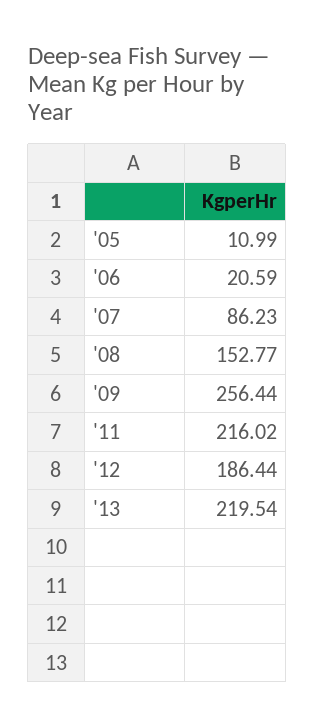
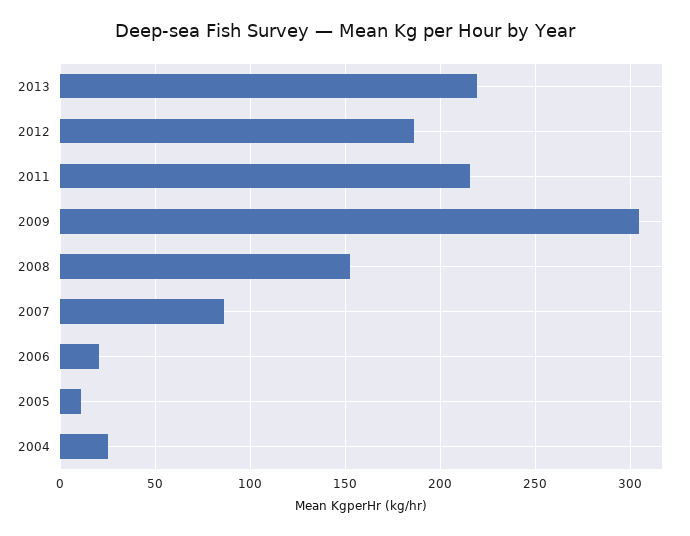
'09: 256.44 -> 305
2004: none -> 25

